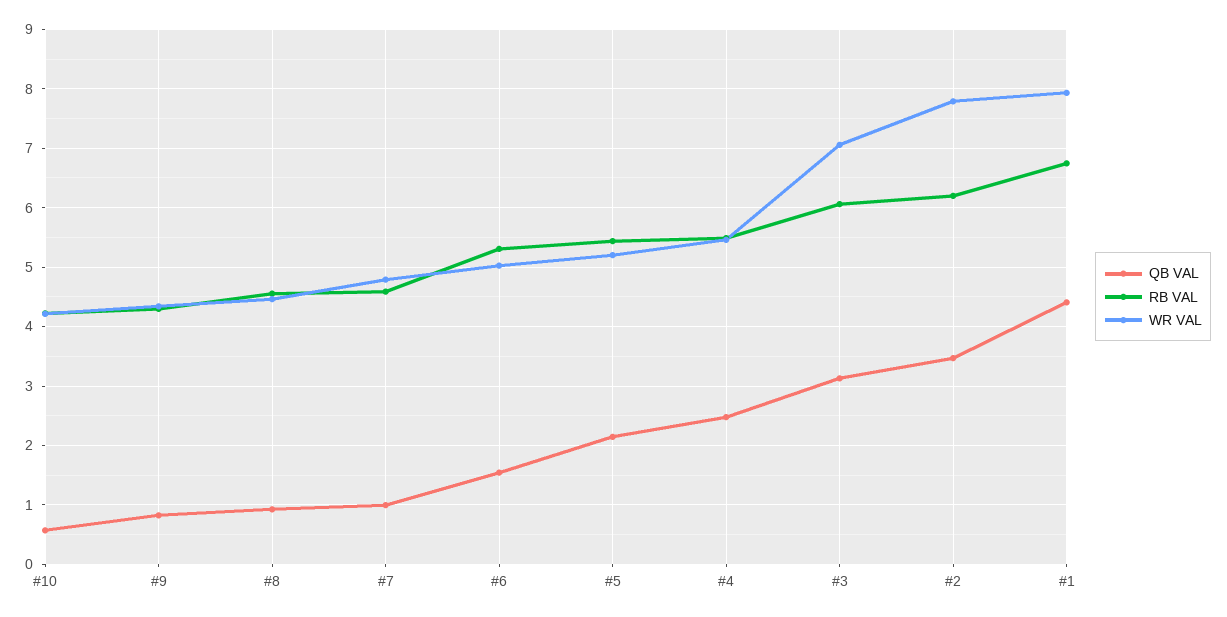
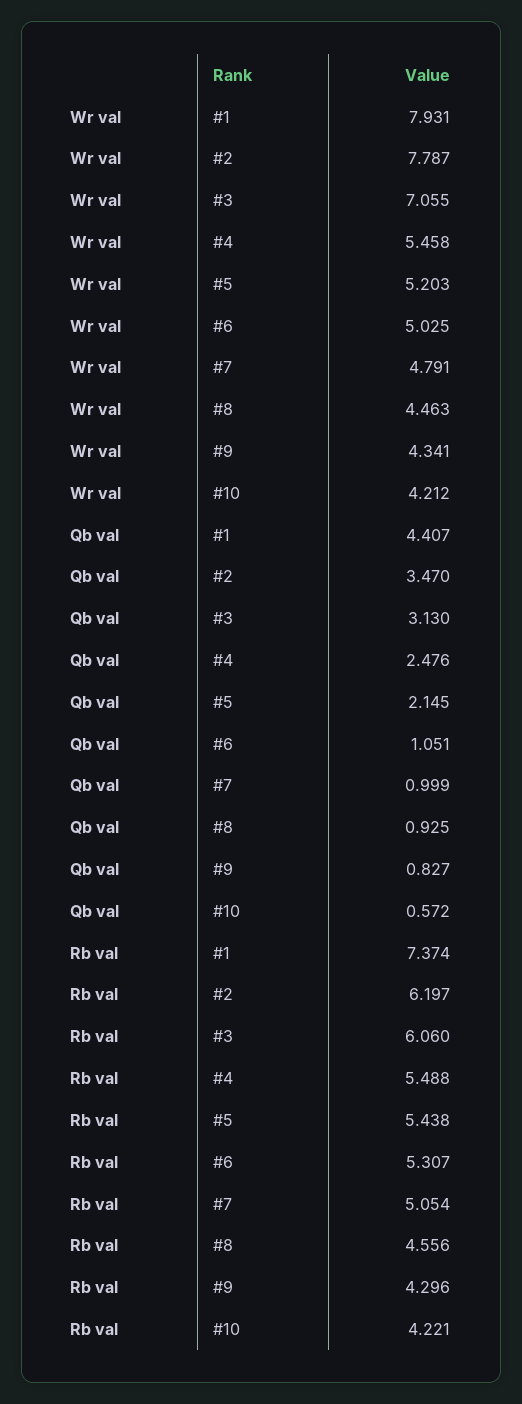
RB VAL, #7: 4.6 -> 5.054
QB VAL, #6: 1.6 -> 1.051
RB VAL, #1: 6.8 -> 7.374

